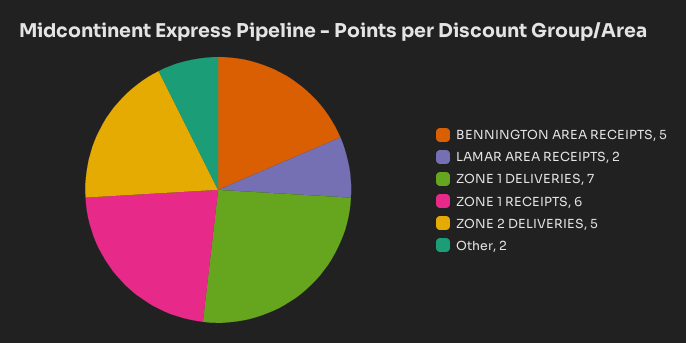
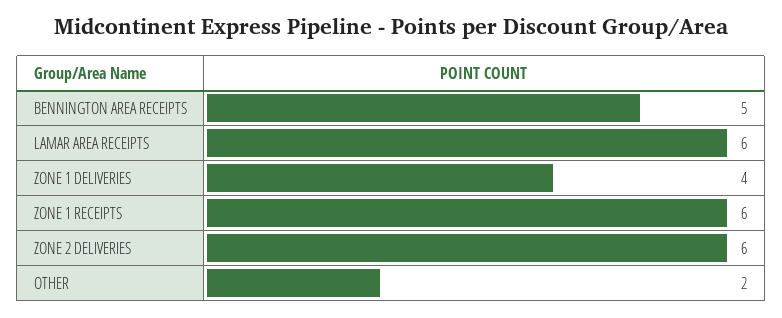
LAMAR AREA RECEIPTS: 2 -> 6
ZONE 1 DELIVERIES: 7 -> 4
ZONE 2 DELIVERIES: 5 -> 6

